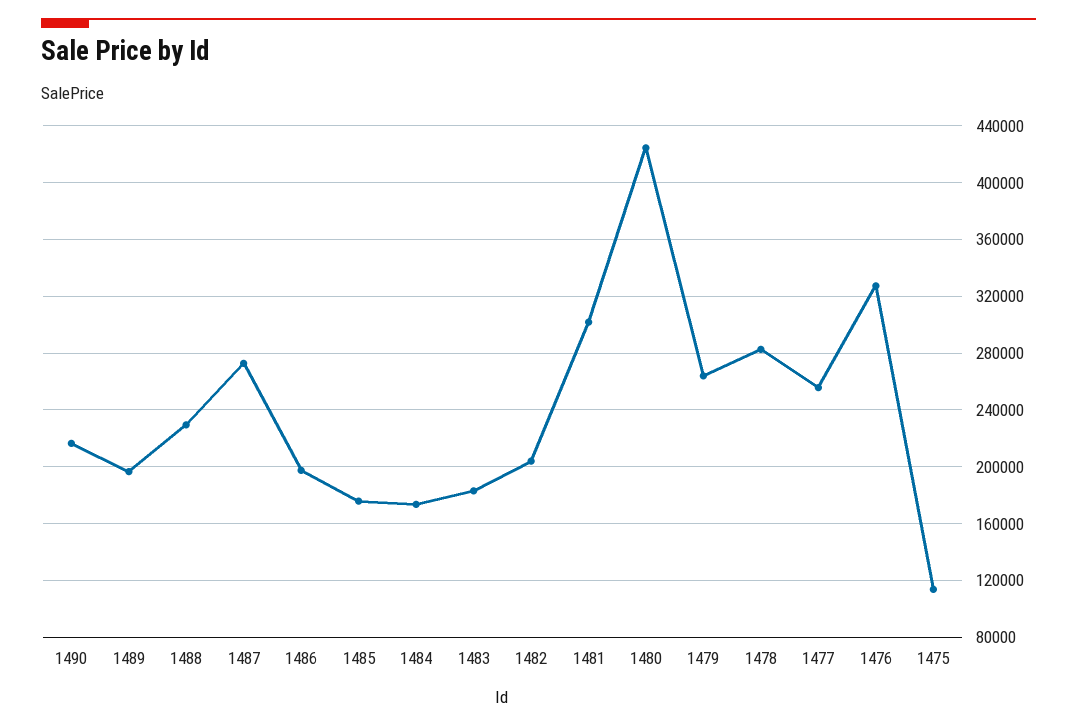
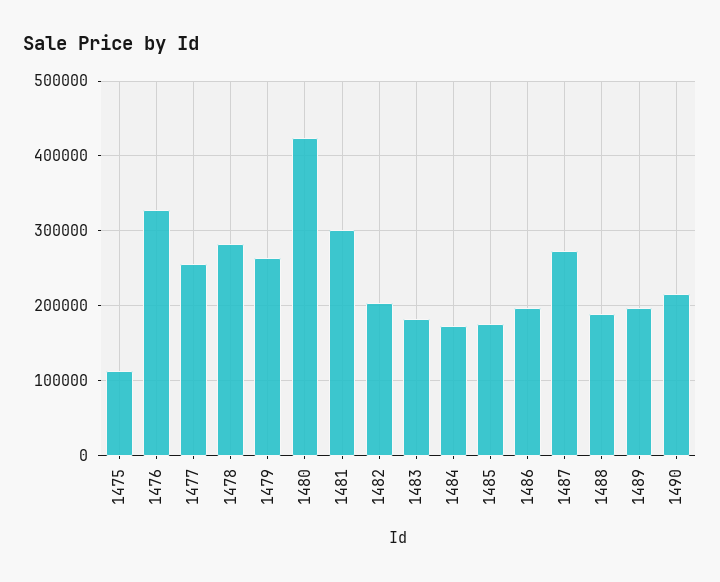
1488: 230000 -> 190000

